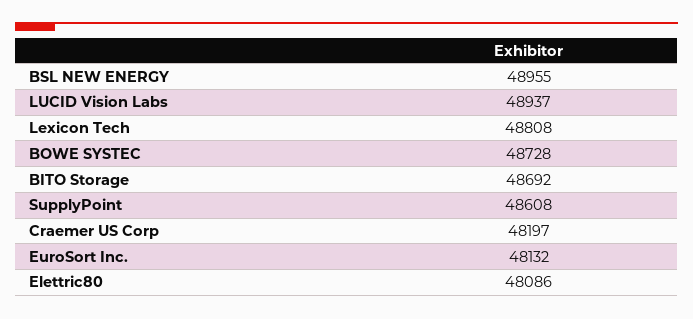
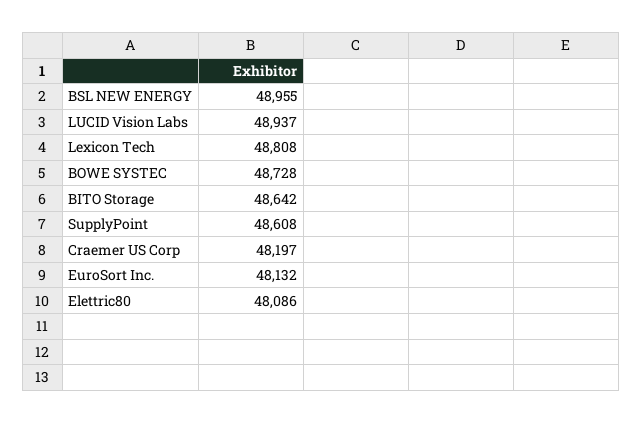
BITO Storage: 48692 -> 48642

